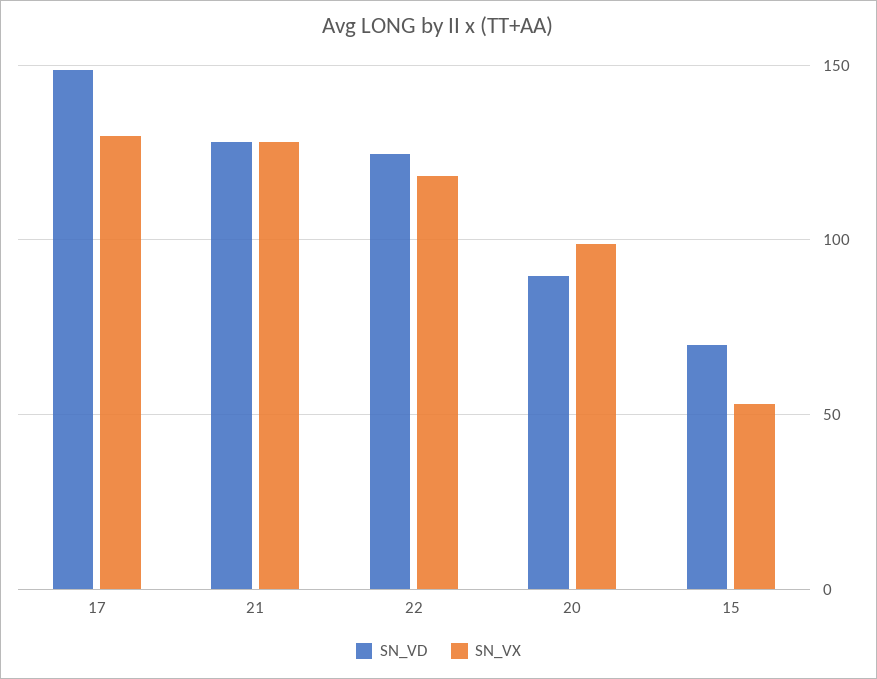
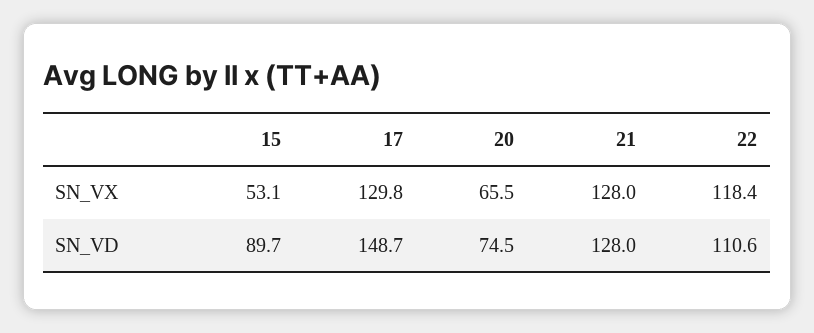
SN_VD, 22: 125 -> 110.6
SN_VD, 20: 90 -> 74.5
SN_VX, 20: 100 -> 65.5
SN_VD, 15: 70 -> 89.7

